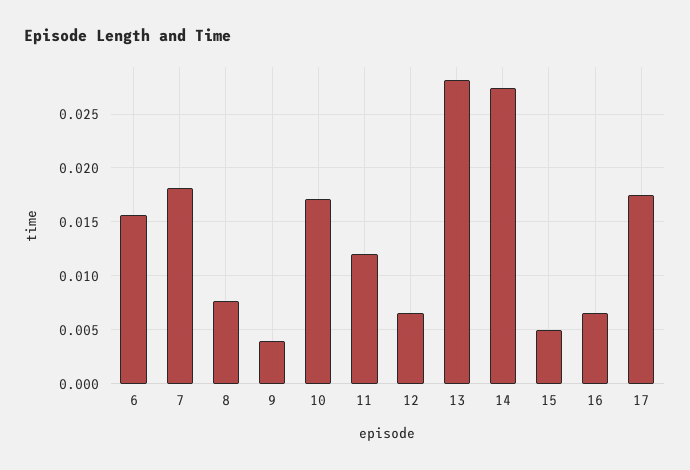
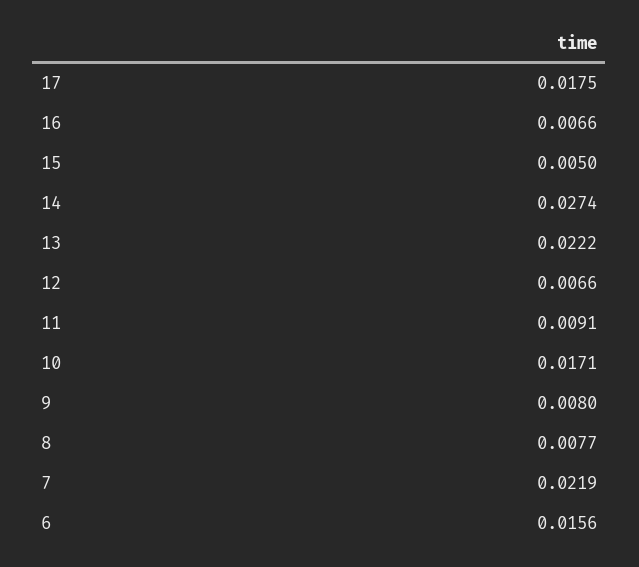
7: 0.018 -> 0.0219
9: 0.004 -> 0.008
11: 0.012 -> 0.0091
13: 0.028 -> 0.0222

